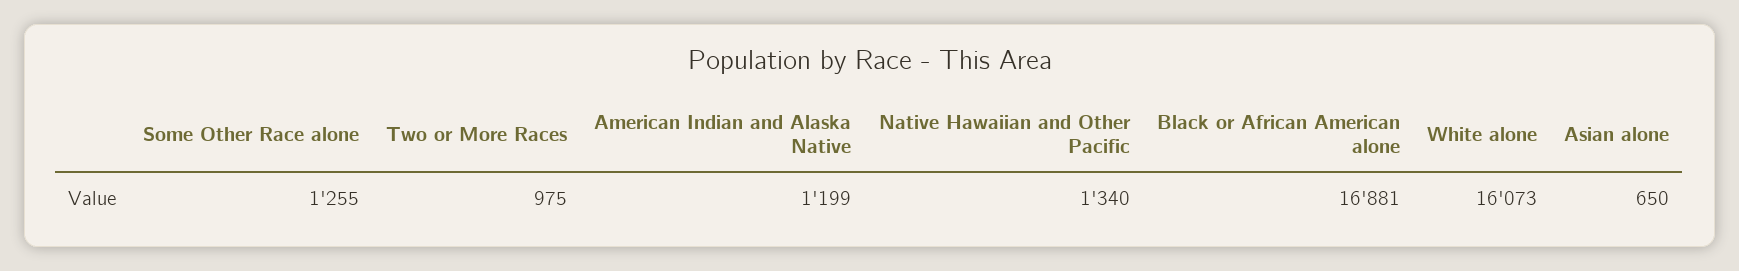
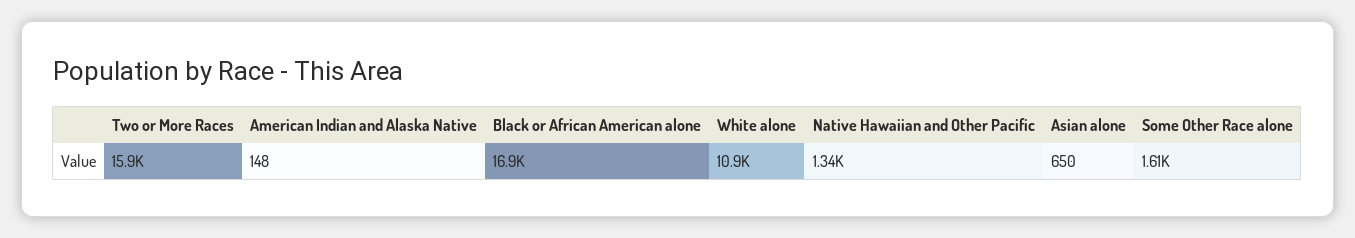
Some Other Race alone: 1255 -> 1610
Two or More Races: 975 -> 15900
American Indian and Alaska Native: 1199 -> 148
White alone: 16073 -> 10900

